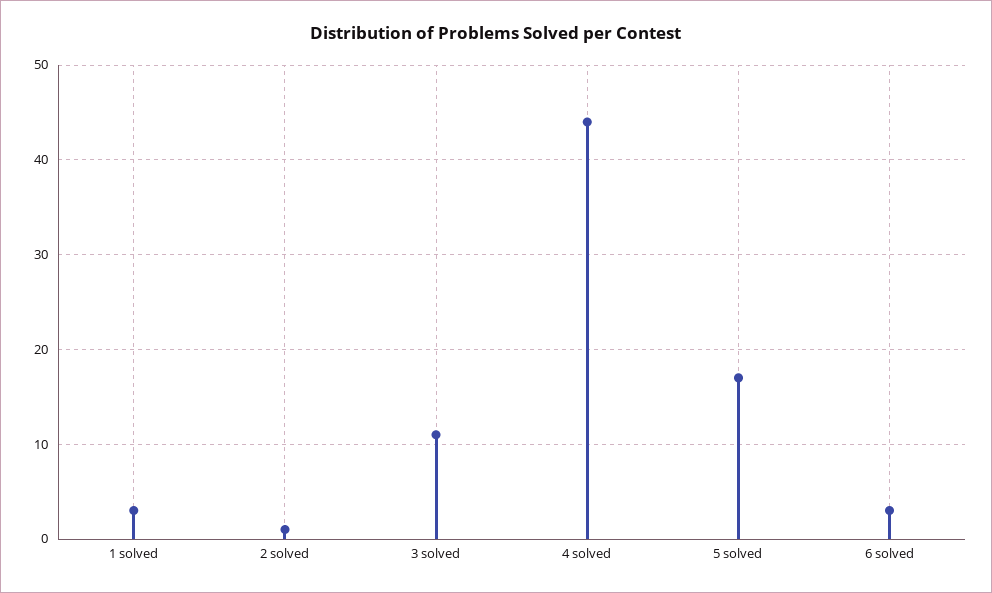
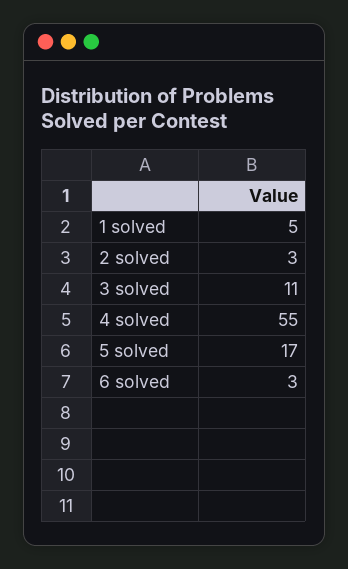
1 solved: 3 -> 5
2 solved: 1 -> 3
4 solved: 44 -> 55

